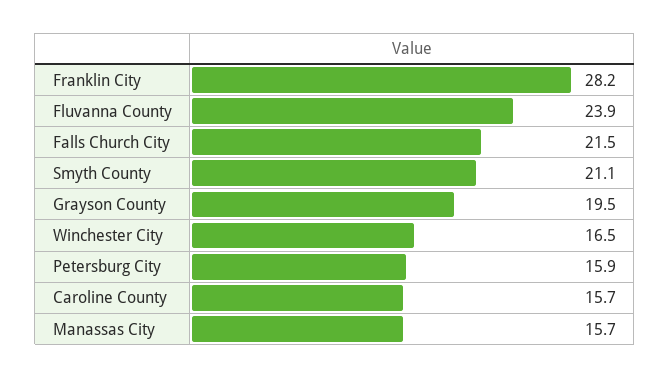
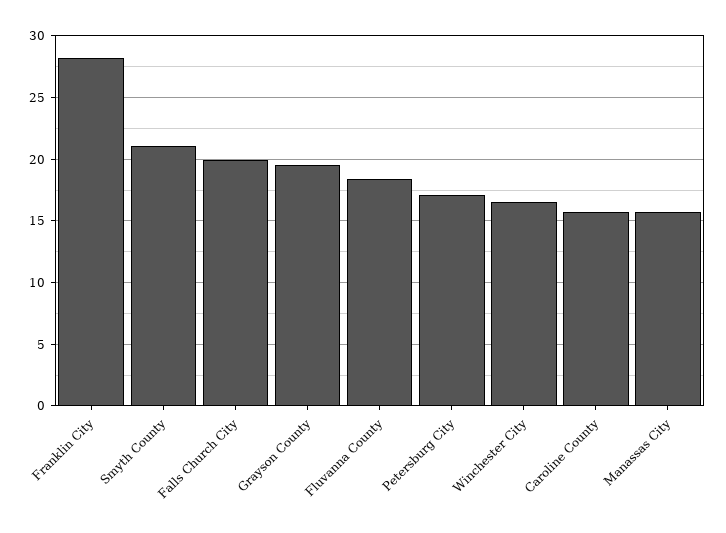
Fluvanna County: 23.9 -> 18.5
Falls Church City: 21.5 -> 20
Petersburg City: 15.9 -> 17

